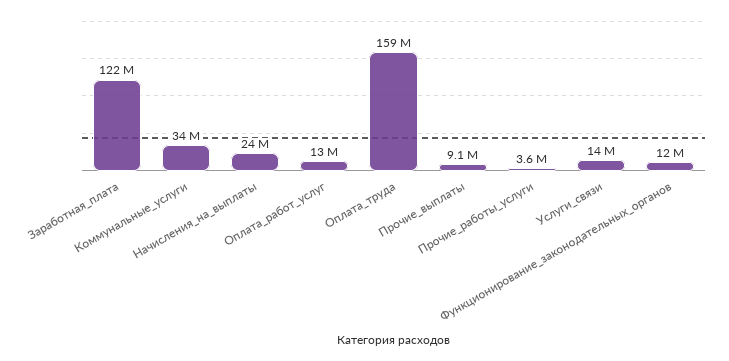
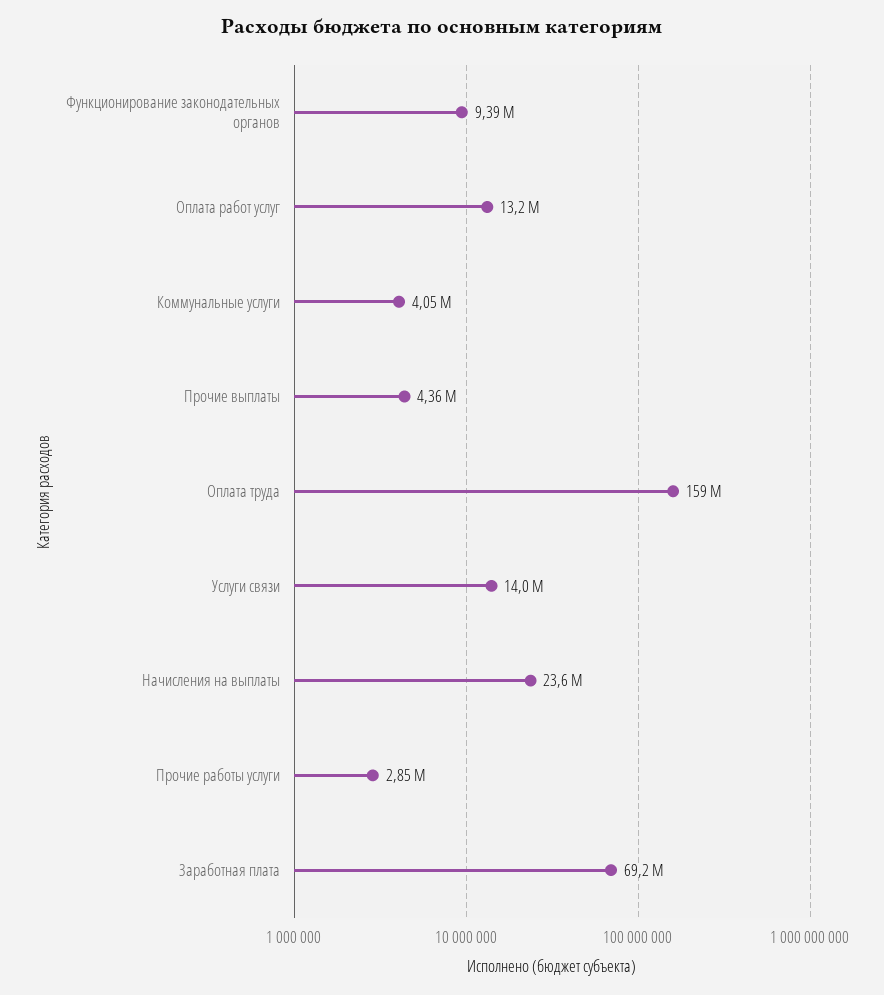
Заработная_плата: 122000000 -> 69200000
Коммунальные_услуги: 34000000 -> 4050000
Прочие_выплаты: 9100000 -> 4360000
Прочие_работы_услуги: 3600000 -> 2850000
Функционирование_законодательных_органов: 12000000 -> 9390000

